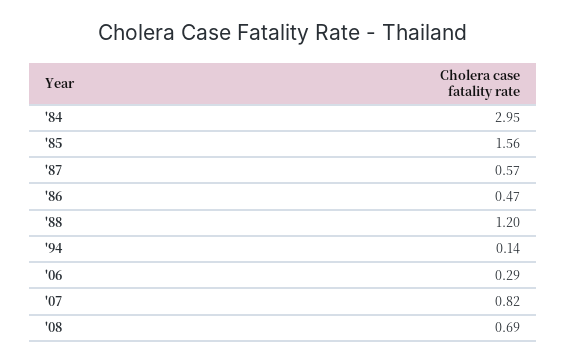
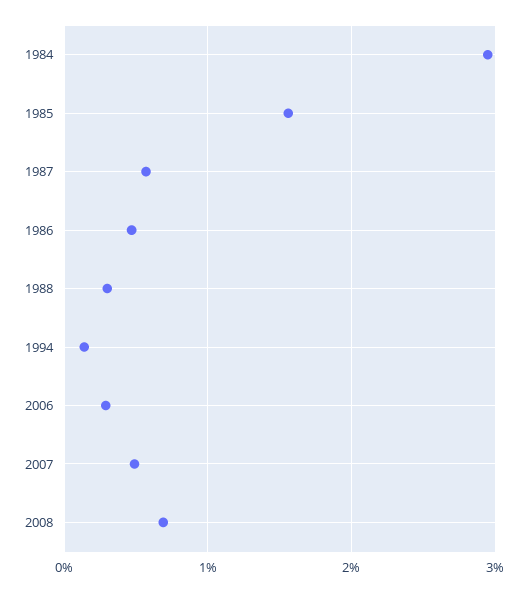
'88: 1.2 -> 0.3
'07: 0.82 -> 0.5

